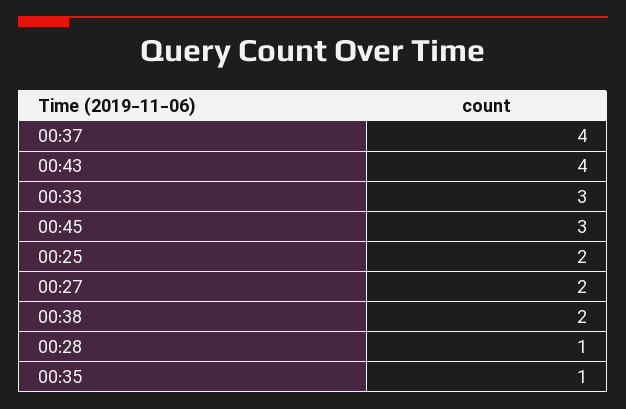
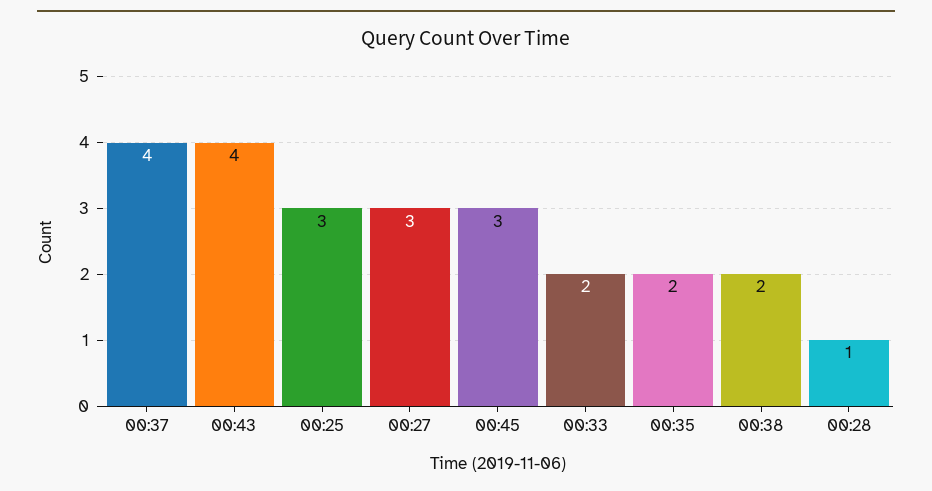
00:33: 3 -> 2
00:25: 2 -> 3
00:27: 2 -> 3
00:35: 1 -> 2

